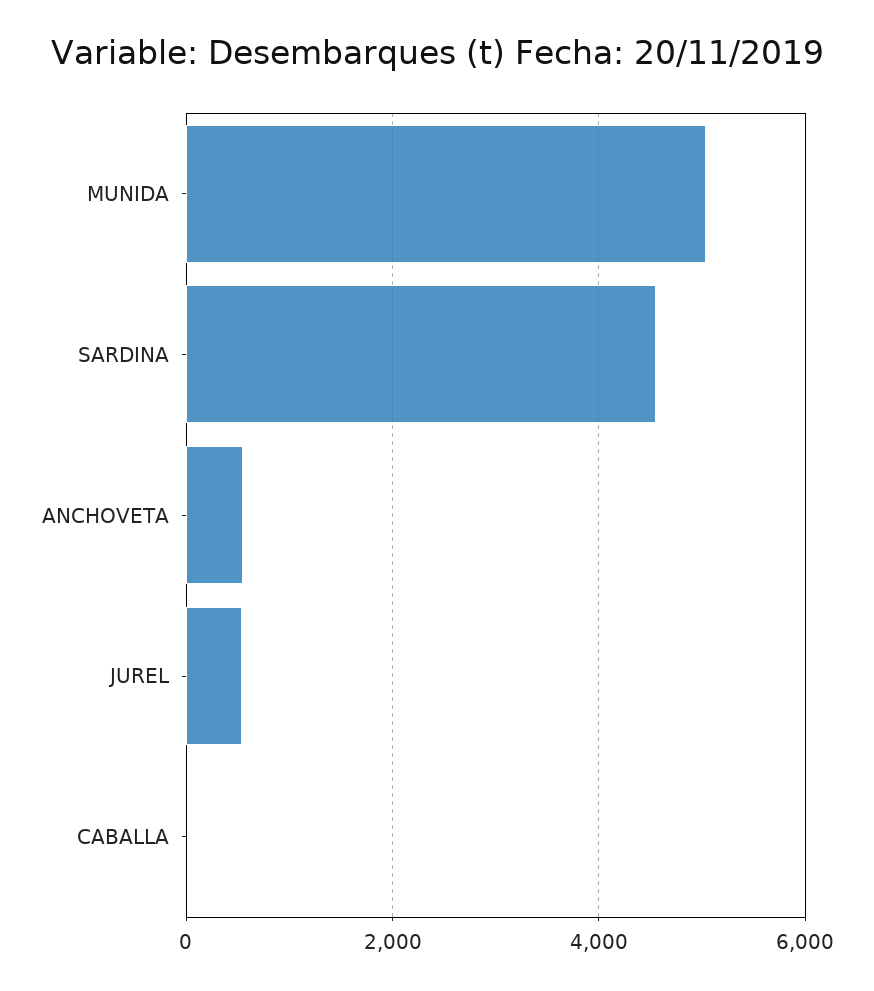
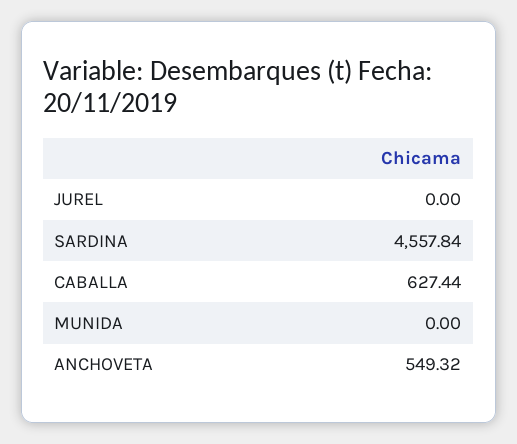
MUNIDA: 5000 -> 0
JUREL: 600 -> 0
CABALLA: 0 -> 627.44

